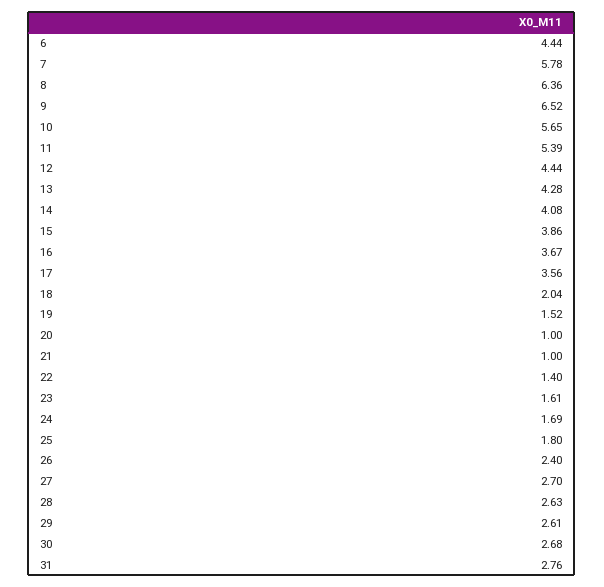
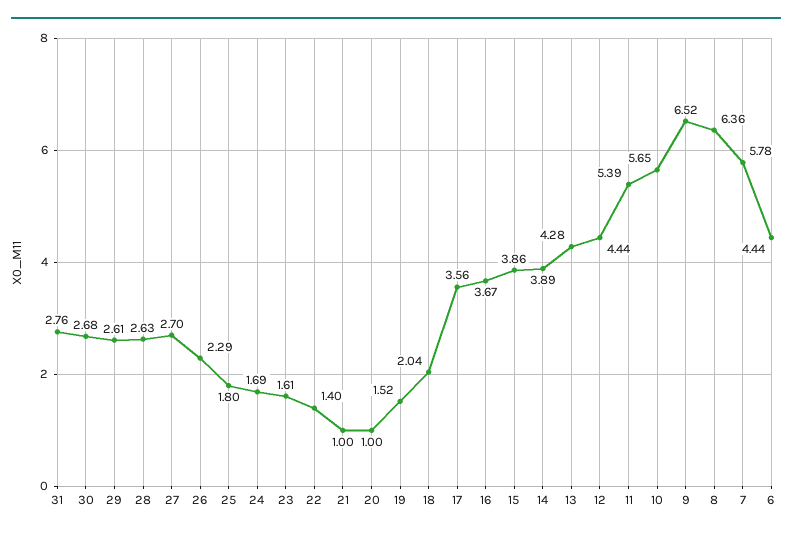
14: 4.08 -> 3.89
26: 2.4 -> 2.29

